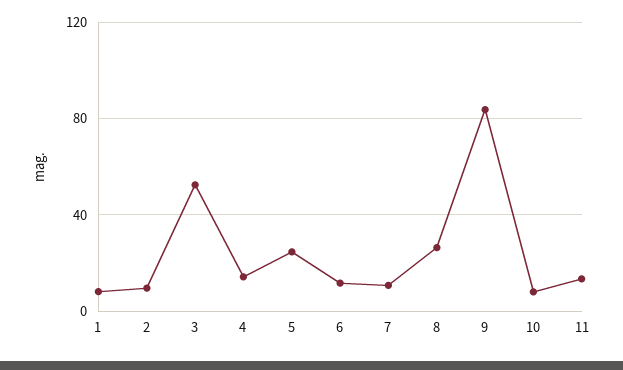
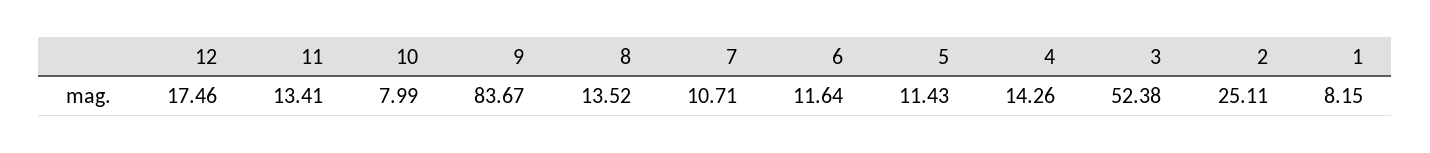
2: 10 -> 25.11
5: 25 -> 11.43
8: 25 -> 13.52
12: none -> 17.46

